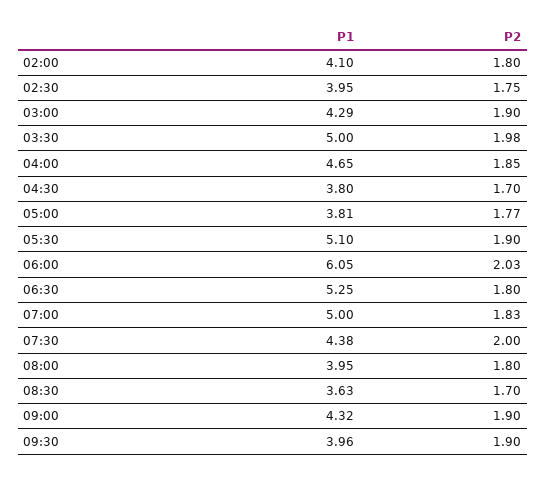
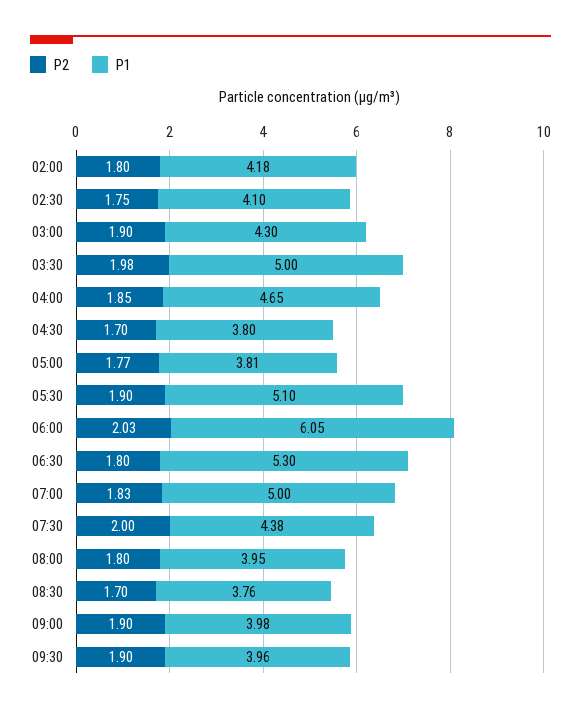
P1, 02:00: 4.1 -> 4.18
P1, 02:30: 3.95 -> 4.1
P1, 03:00: 4.29 -> 4.3
P1, 06:30: 5.25 -> 5.3
P1, 08:30: 3.63 -> 3.76
P1, 09:00: 4.32 -> 3.98

